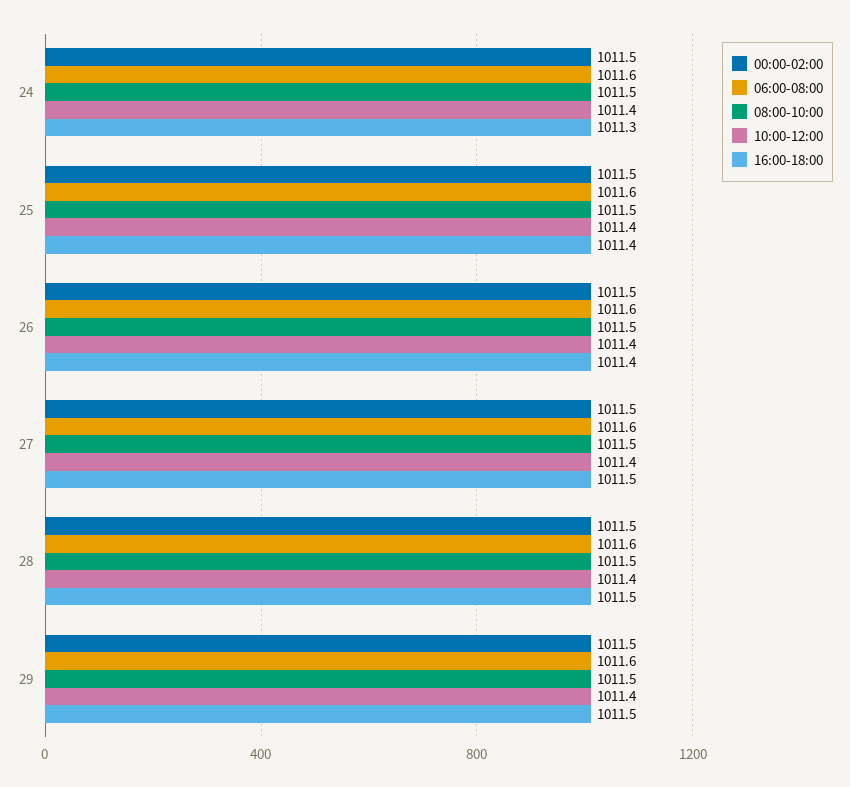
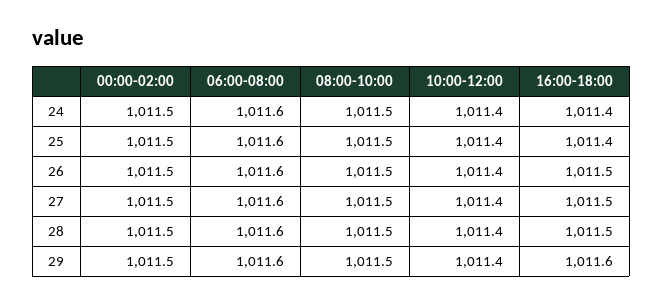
16:00-18:00, 24: 1011.3 -> 1011.4
16:00-18:00, 26: 1011.4 -> 1011.5
16:00-18:00, 29: 1011.5 -> 1011.6

